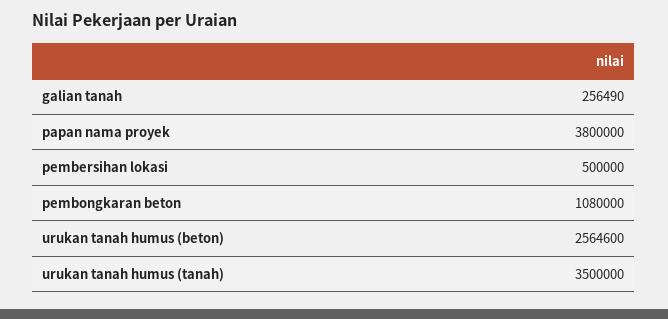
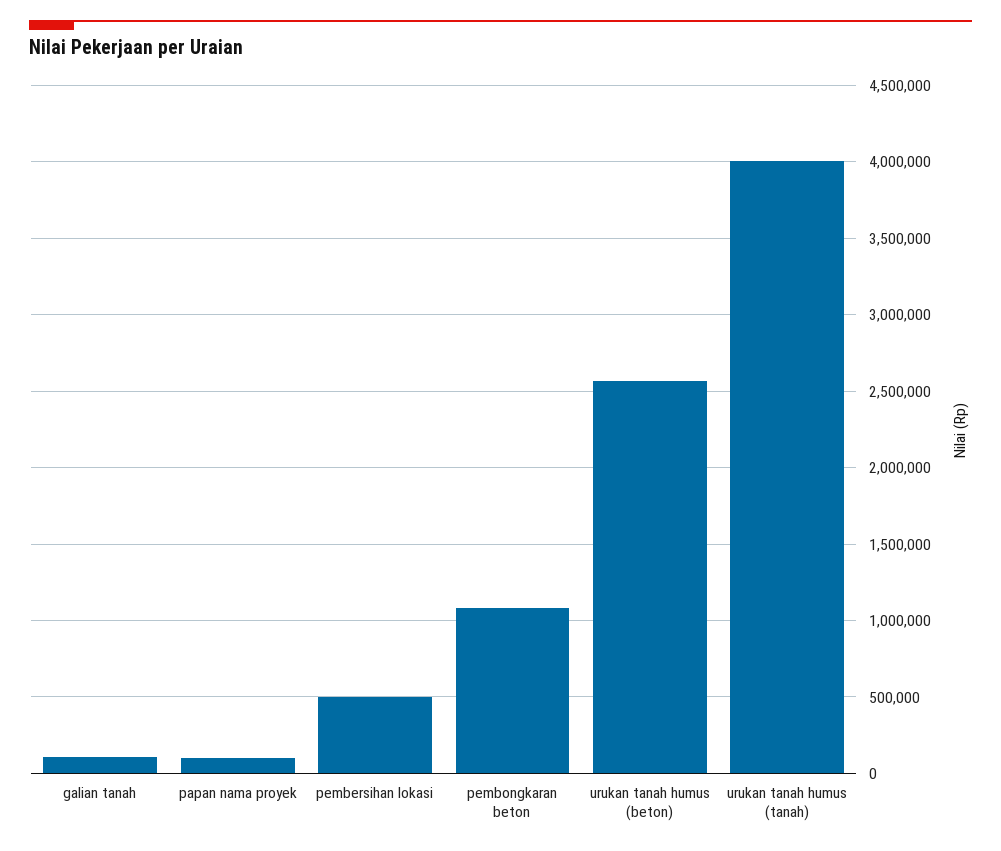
galian tanah: 256490 -> 100000
papan nama proyek: 3800000 -> 100000
urukan tanah humus (tanah): 3500000 -> 4000000

